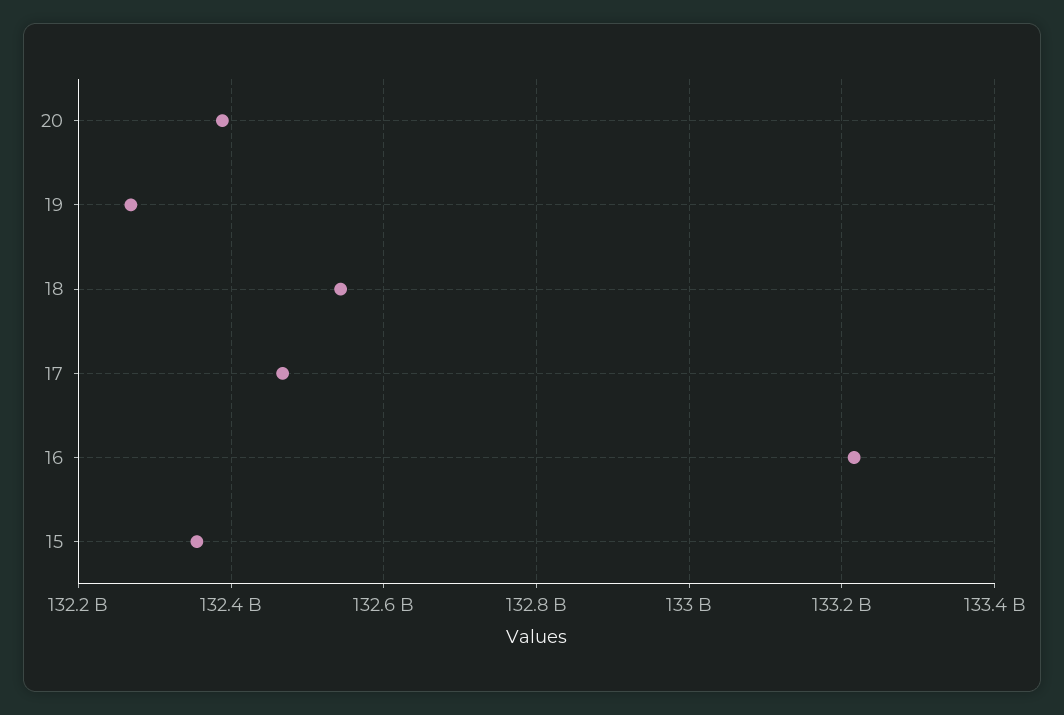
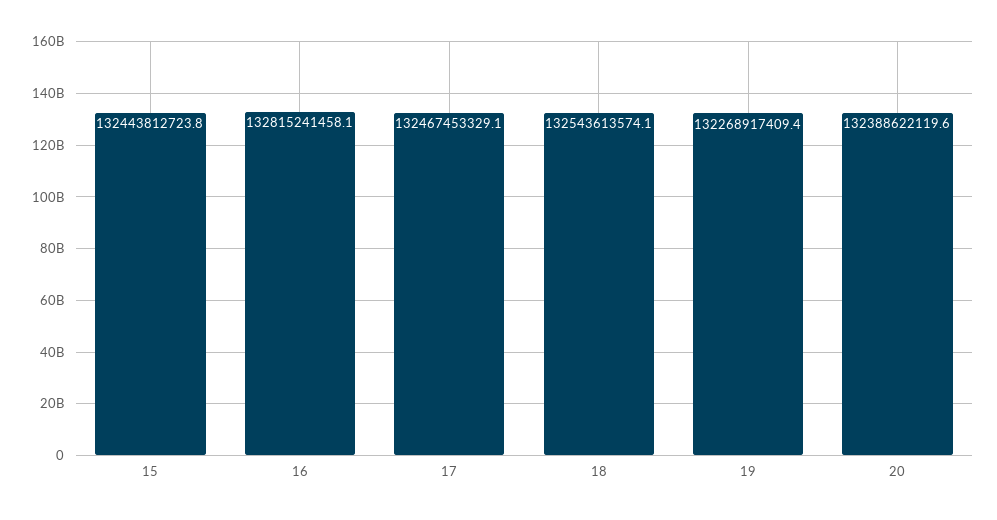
16: 133220000000 -> 132815241458.1
15: 132360000000 -> 132443812723.8

